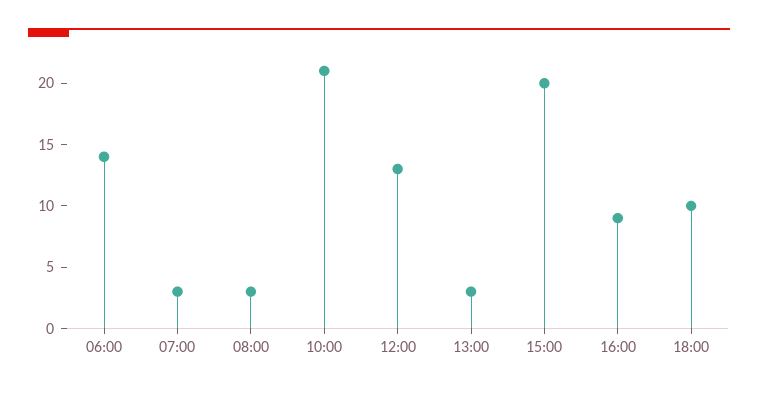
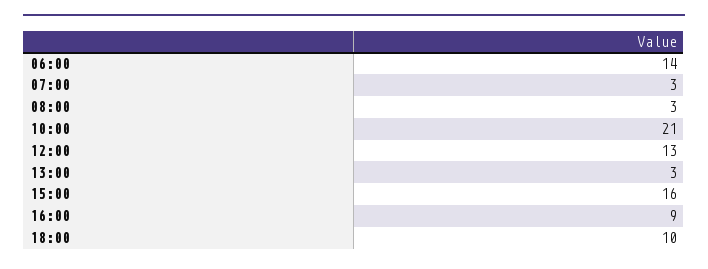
15:00: 20 -> 16

